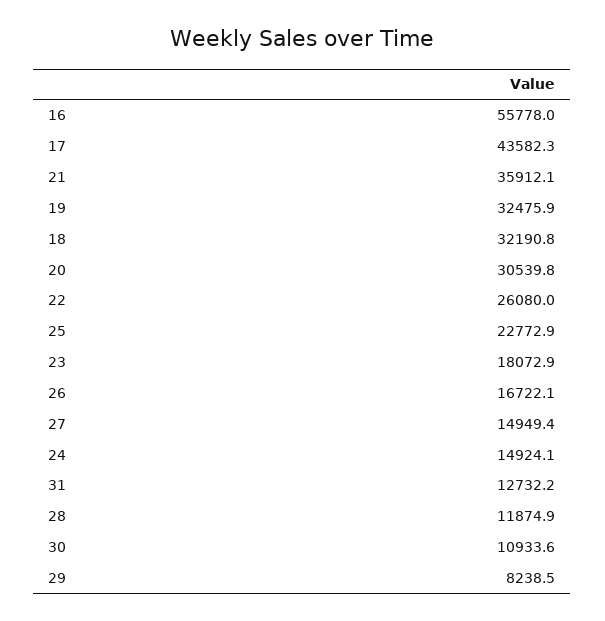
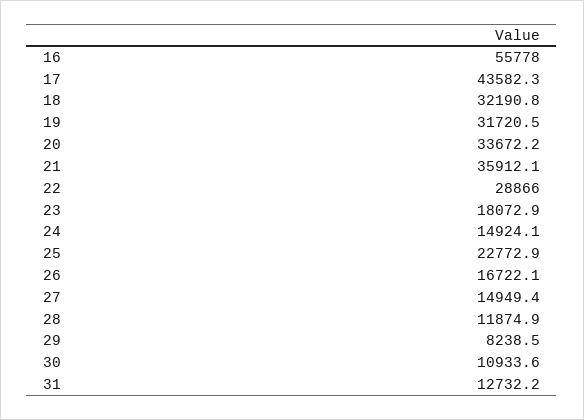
19: 32475.9 -> 31720.5
20: 30539.8 -> 33672.2
22: 26080 -> 28866

